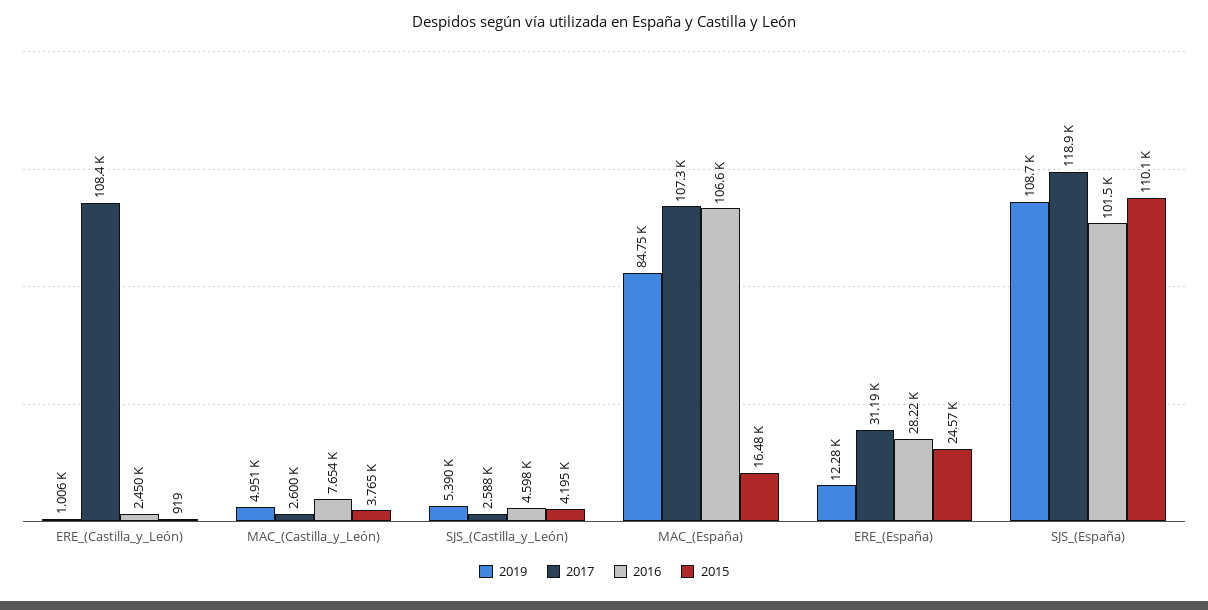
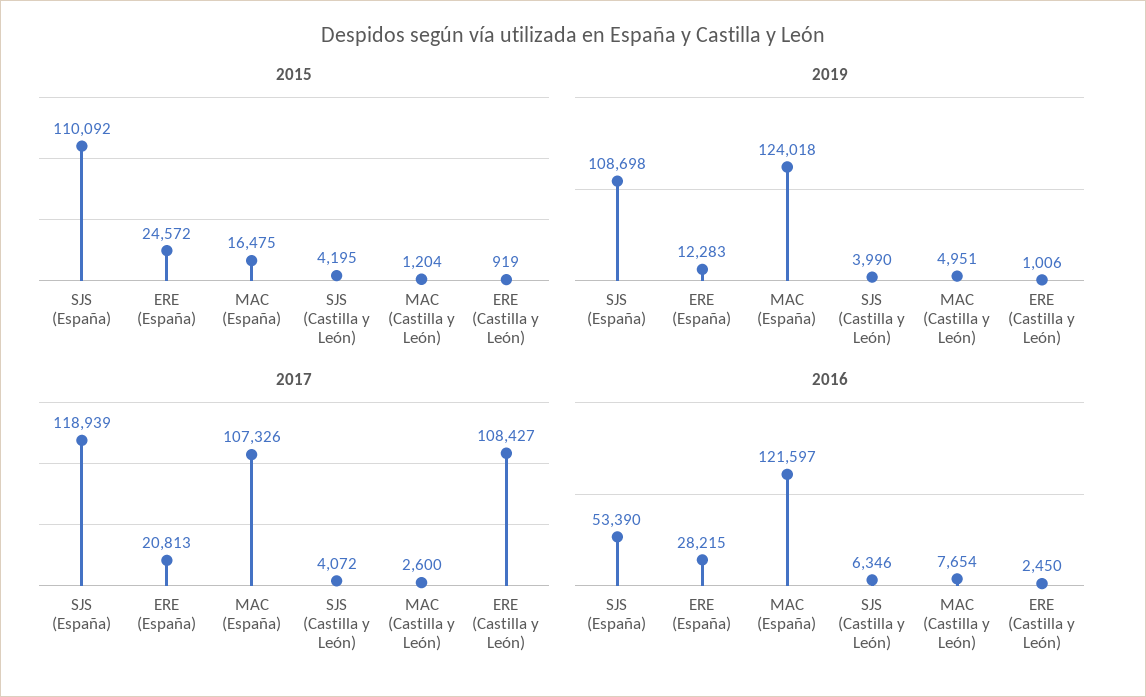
2015, MAC_(Castilla_y_León): 3765 -> 1204
2019, SJS_(Castilla_y_León): 5390 -> 3990
2017, SJS_(Castilla_y_León): 2588 -> 4072
2016, SJS_(Castilla_y_León): 4598 -> 6346
2019, MAC_(España): 84750 -> 124018
2016, MAC_(España): 106600 -> 121597
2017, ERE_(España): 31190 -> 20813
2016, SJS_(España): 101500 -> 53390

